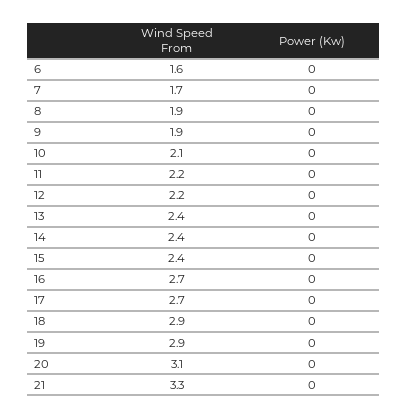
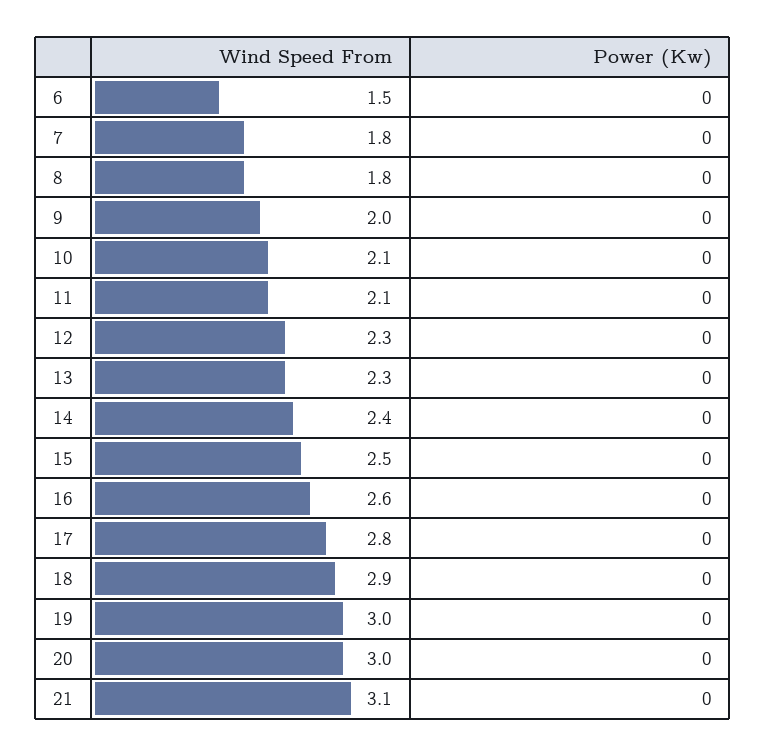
Wind Speed From, 6: 1.6 -> 1.5
Wind Speed From, 7: 1.7 -> 1.8
Wind Speed From, 8: 1.9 -> 1.8
Wind Speed From, 9: 1.9 -> 2
Wind Speed From, 11: 2.2 -> 2.1
Wind Speed From, 12: 2.2 -> 2.3
Wind Speed From, 13: 2.4 -> 2.3
Wind Speed From, 15: 2.4 -> 2.5
Wind Speed From, 16: 2.7 -> 2.6
Wind Speed From, 17: 2.7 -> 2.8
Wind Speed From, 19: 2.9 -> 3
Wind Speed From, 20: 3.1 -> 3
Wind Speed From, 21: 3.3 -> 3.1

